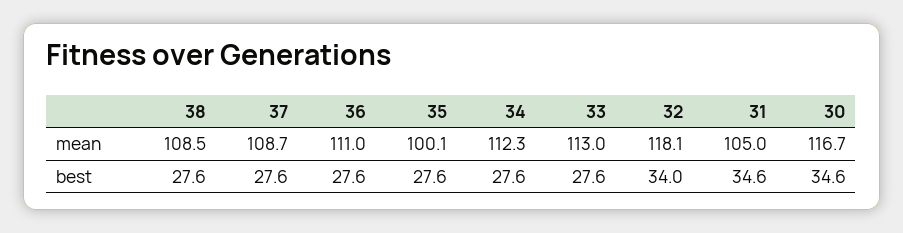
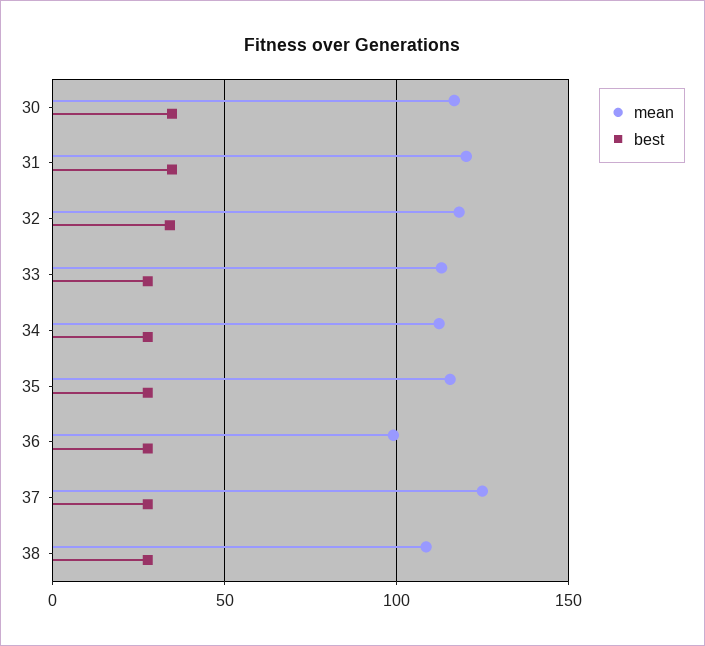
mean, 37: 108.7 -> 125
mean, 36: 111 -> 100
mean, 35: 100.1 -> 115
mean, 31: 105 -> 120

